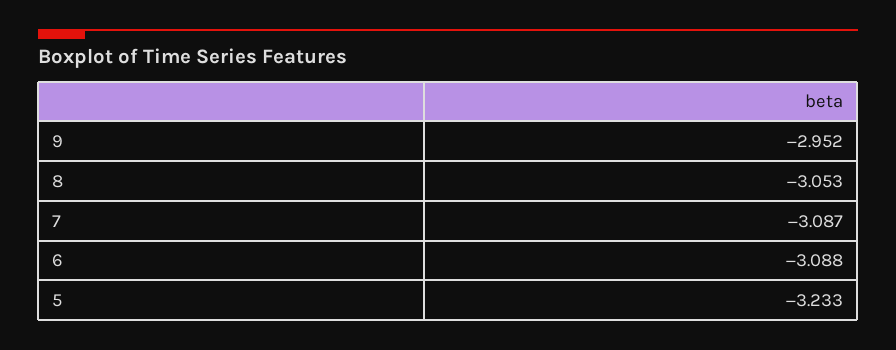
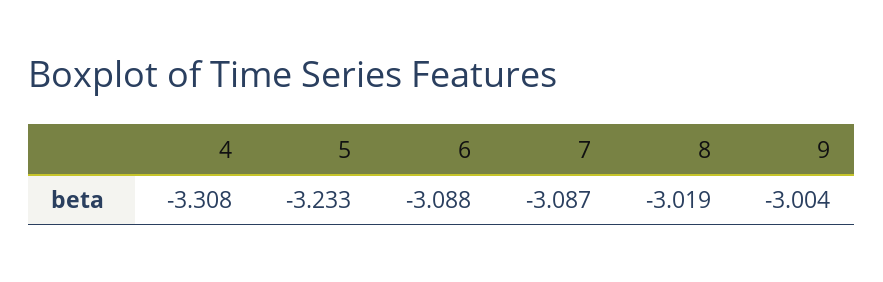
9: -2.952 -> -3.004
8: -3.053 -> -3.019
4: none -> -3.308

